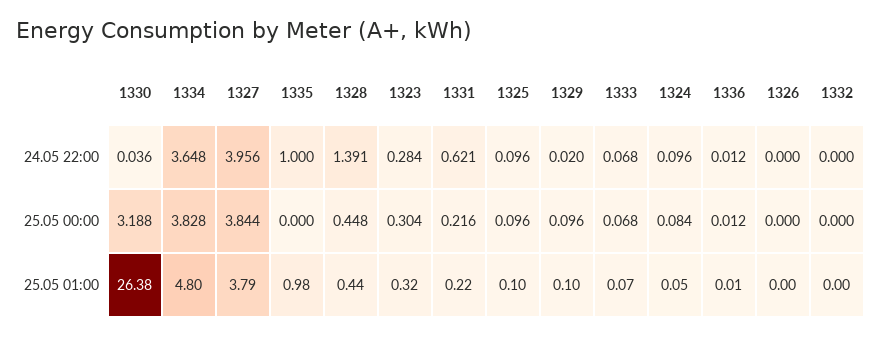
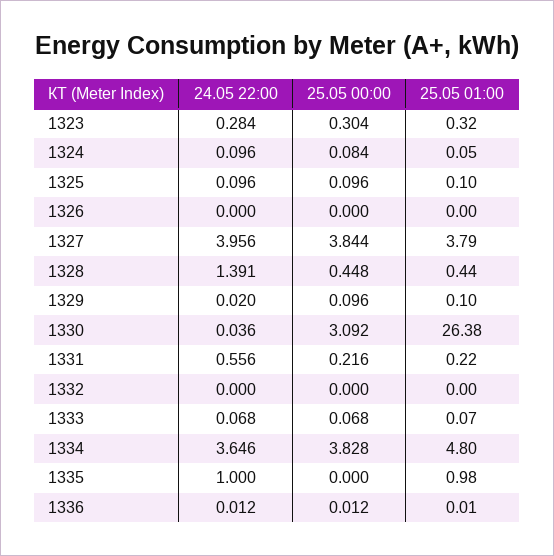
1334, 24.05 22:00: 3.648 -> 3.646
1331, 24.05 22:00: 0.621 -> 0.556
1330, 25.05 00:00: 3.188 -> 3.092

